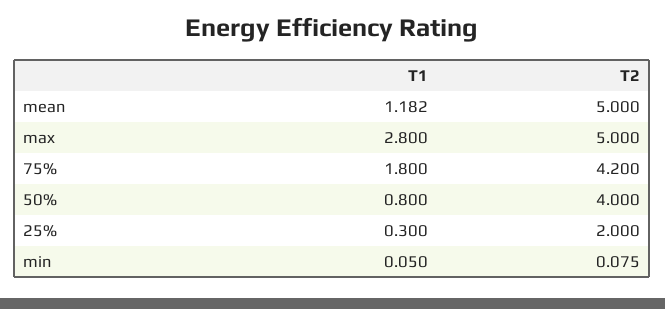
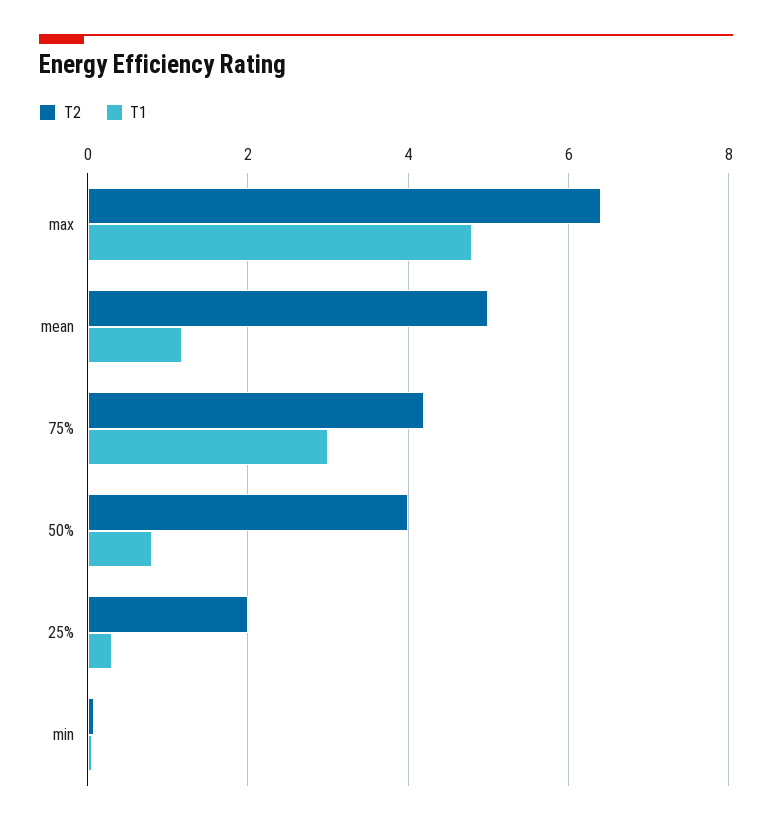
T1, max: 2.8 -> 4.8
T2, max: 5 -> 6.4
T1, 75%: 1.8 -> 3

